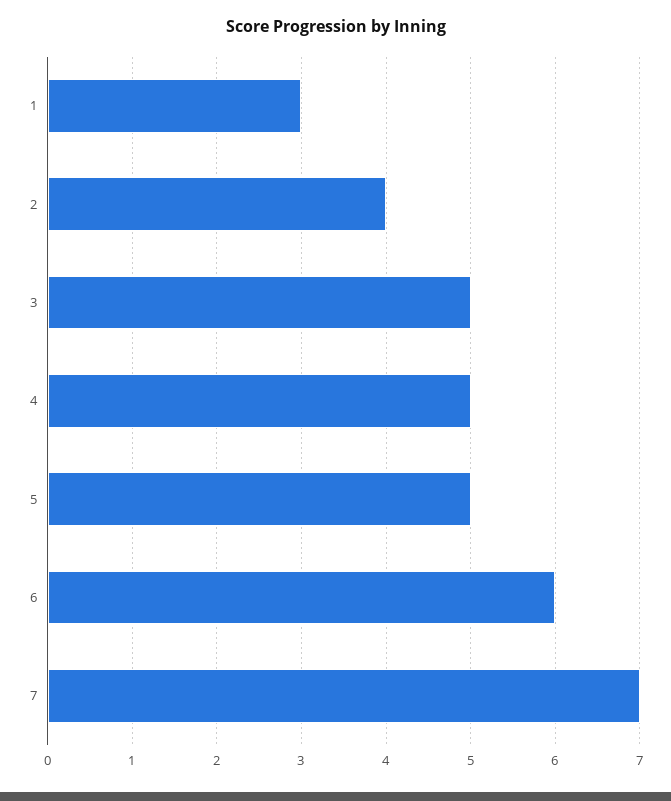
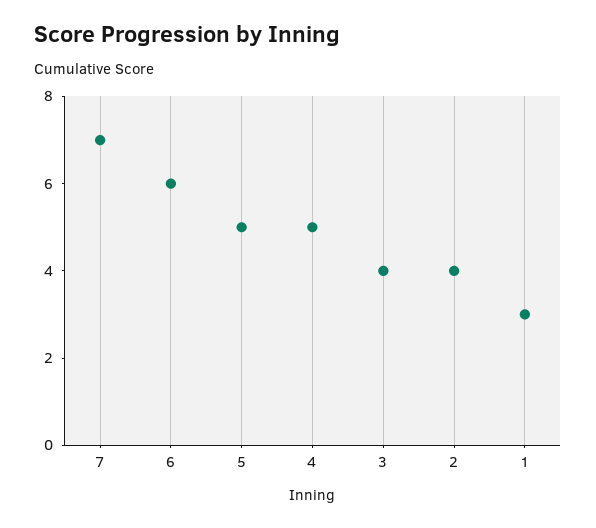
3: 5 -> 4

